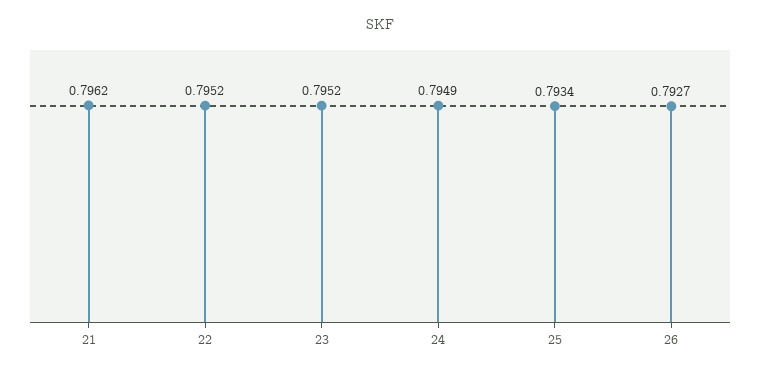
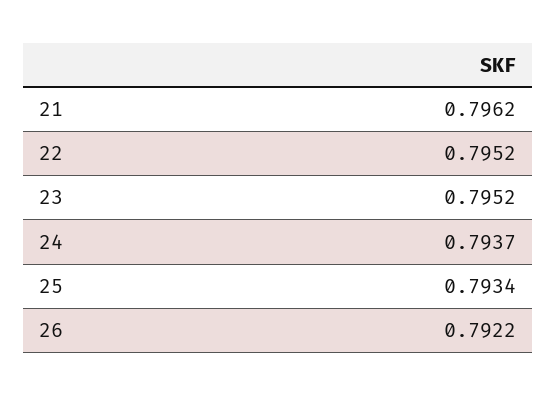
24: 0.7949 -> 0.7937
26: 0.7927 -> 0.7922

